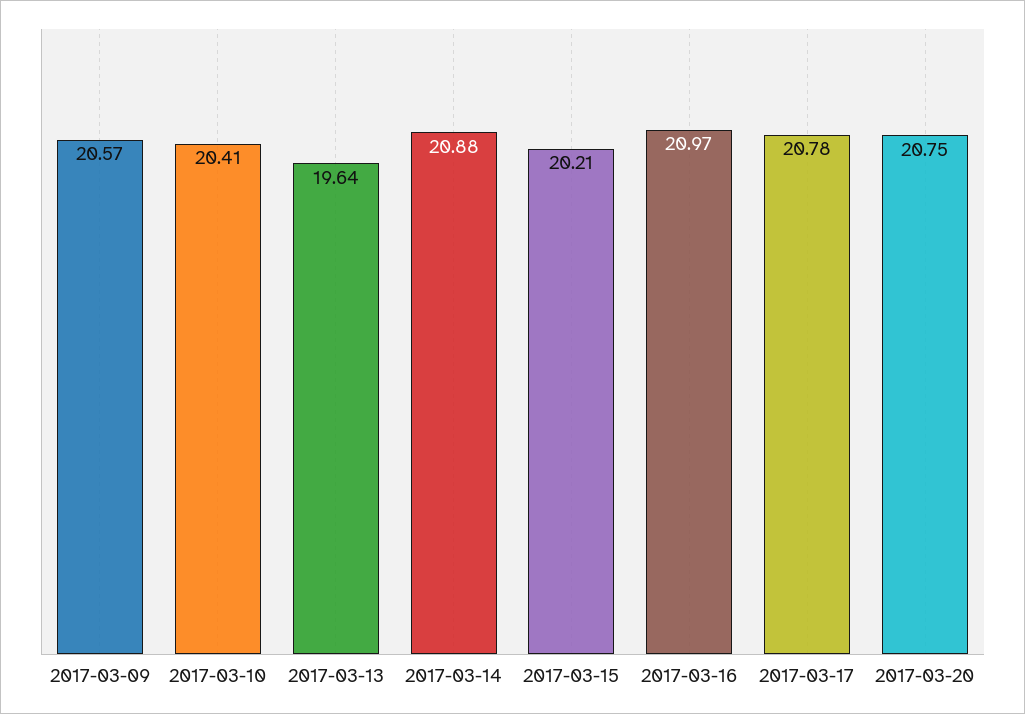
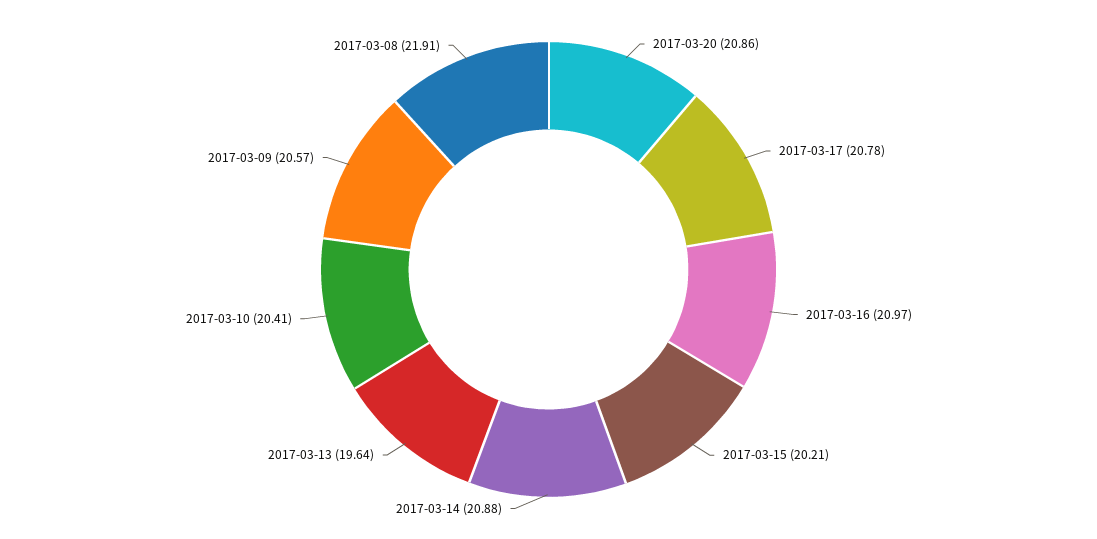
2017-03-20: 20.75 -> 20.86
2017-03-08: none -> 21.91

